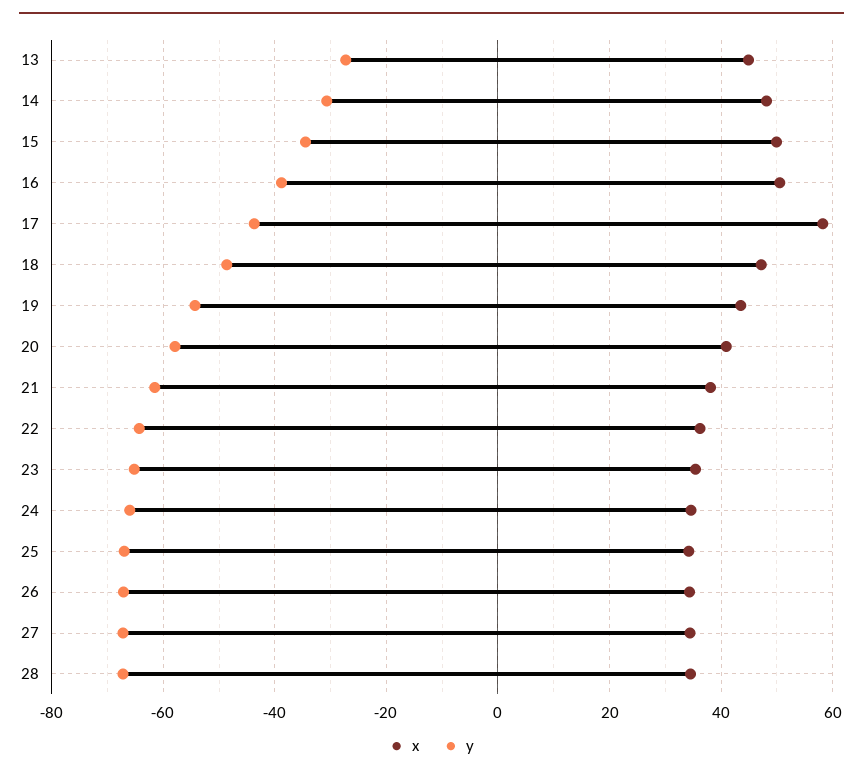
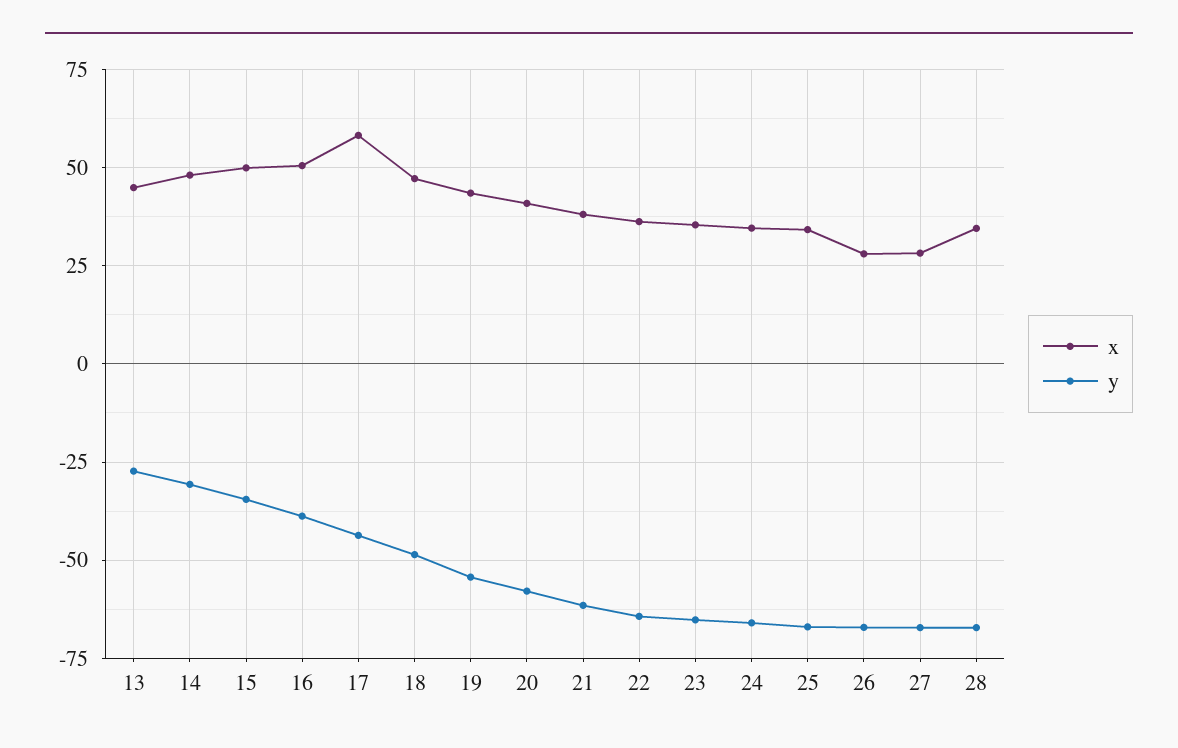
x, 26: 34 -> 27.5
x, 27: 34 -> 27.5

